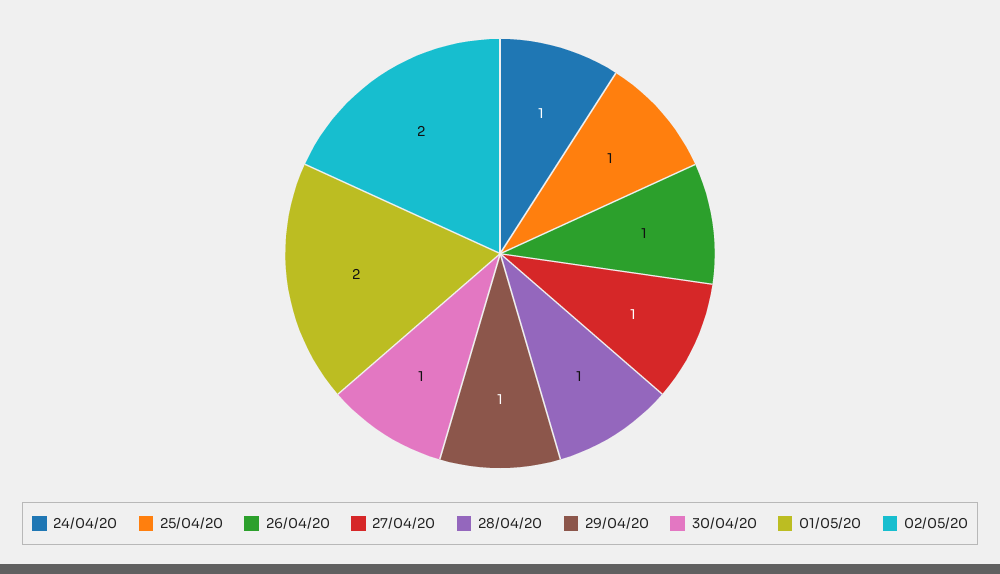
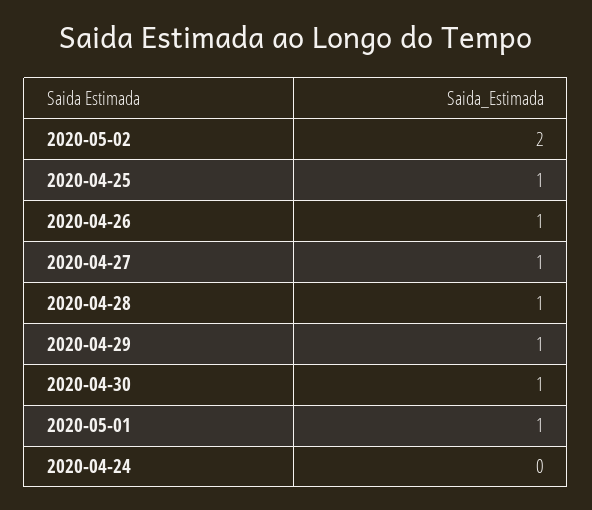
24/04/20: 1 -> 0
01/05/20: 2 -> 1

